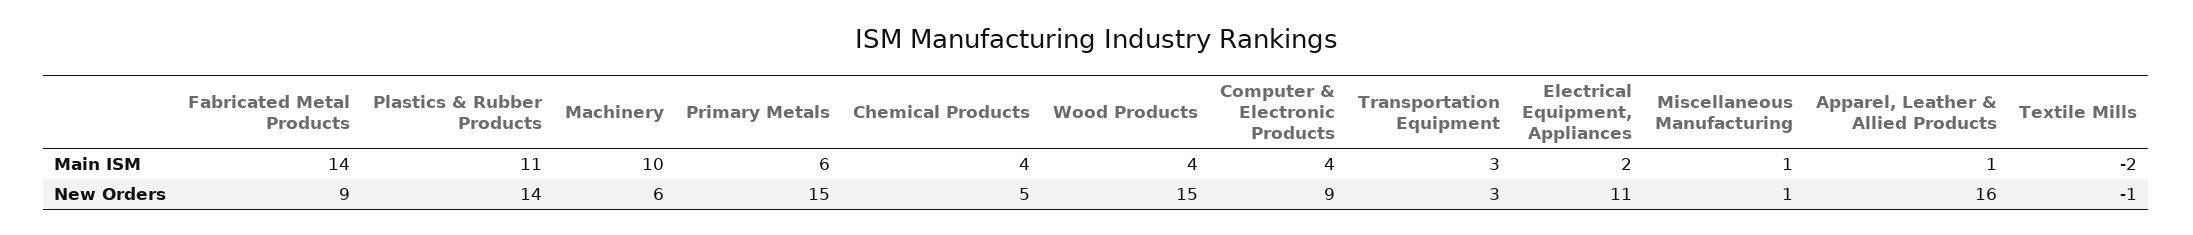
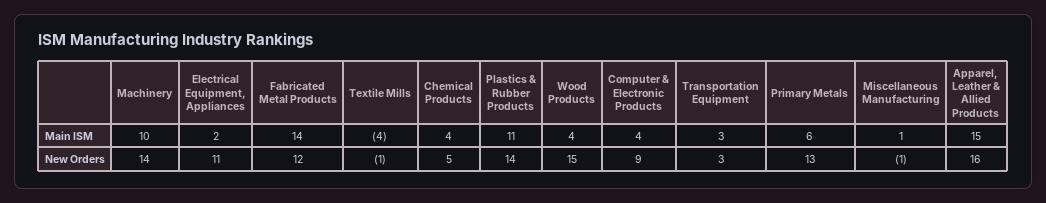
Apparel, Leather & Allied Products, Main ISM: 1 -> 15
Textile Mills, Main ISM: -2 -> -4
Fabricated Metal Products, New Orders: 9 -> 12
Machinery, New Orders: 6 -> 14
Primary Metals, New Orders: 15 -> 13
Miscellaneous Manufacturing, New Orders: 1 -> -1

